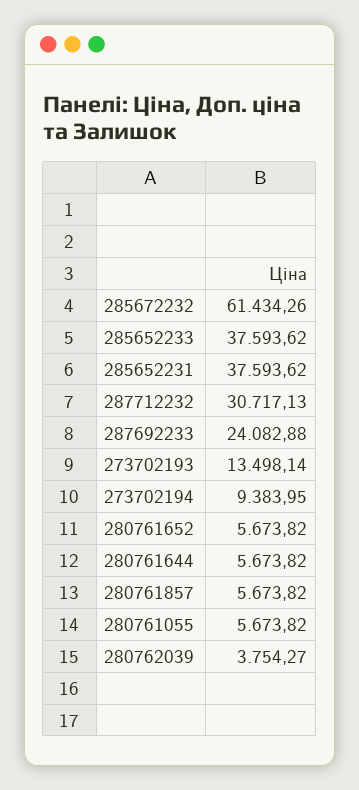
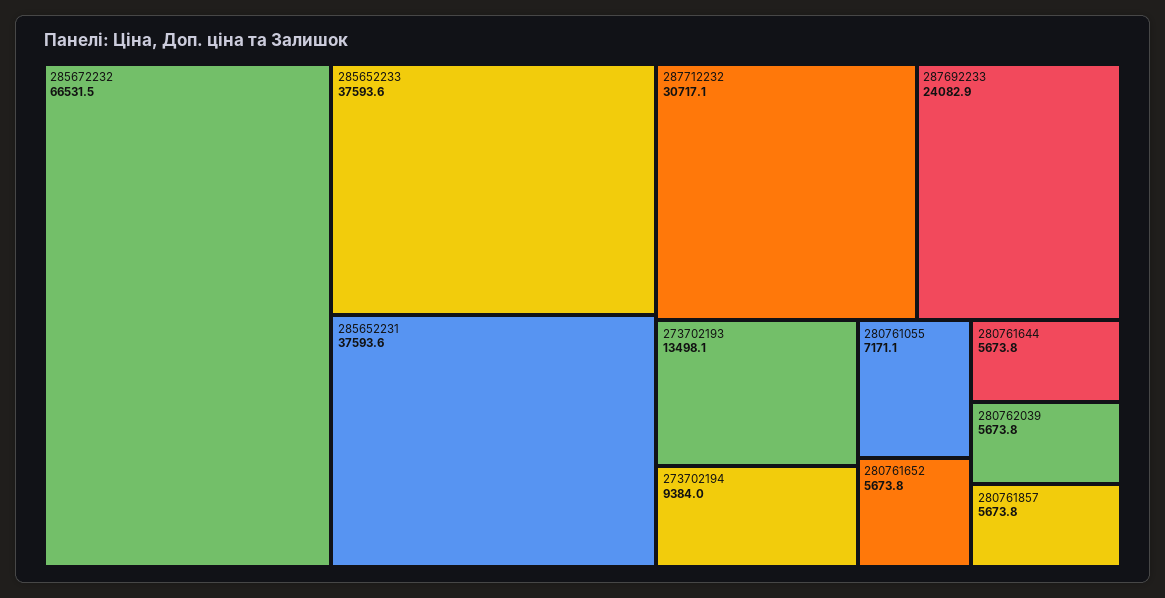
285672232: 61434.26 -> 66531.5
280761055: 5673.82 -> 7171.1
280762039: 3754.27 -> 5673.8

